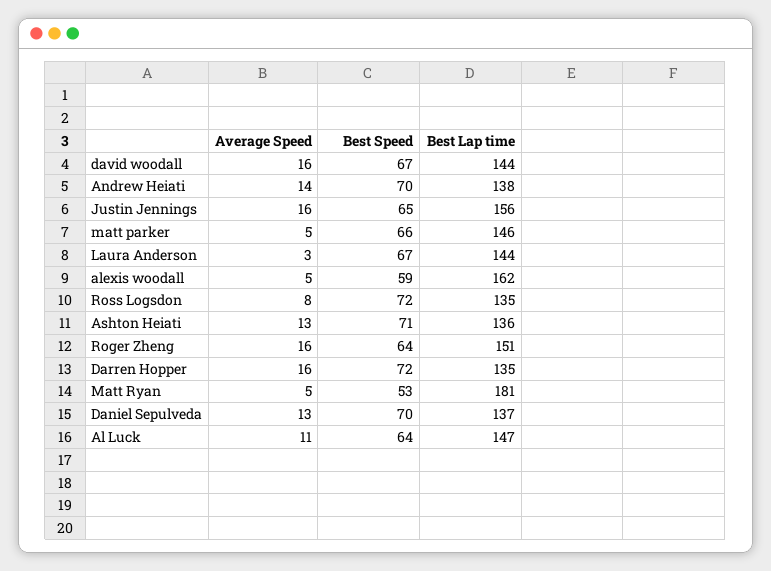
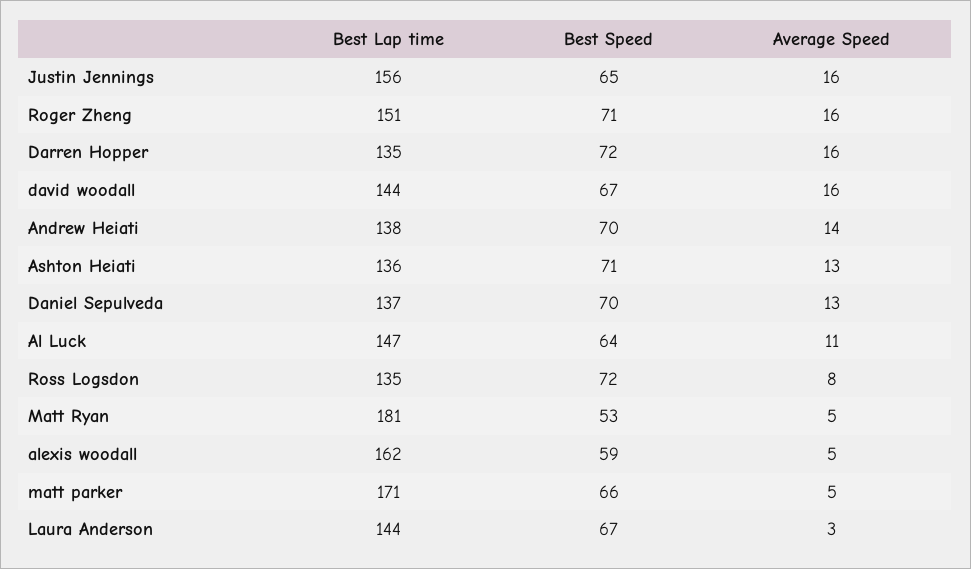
Best Lap time, matt parker: 146 -> 171
Best Speed, Roger Zheng: 64 -> 71

